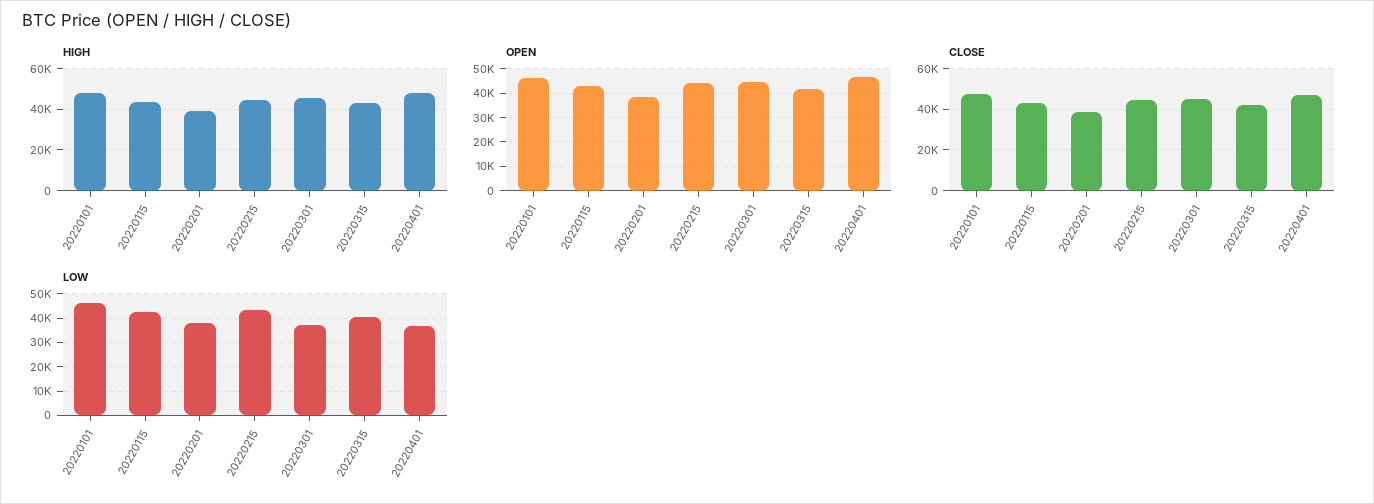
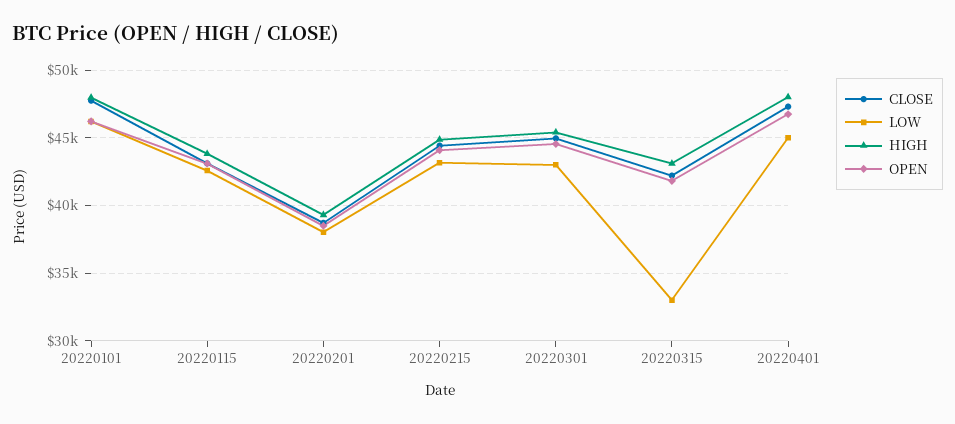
LOW, 20220301: 37500 -> 43000
LOW, 20220315: 40000 -> 33000
LOW, 20220401: 37500 -> 45000

